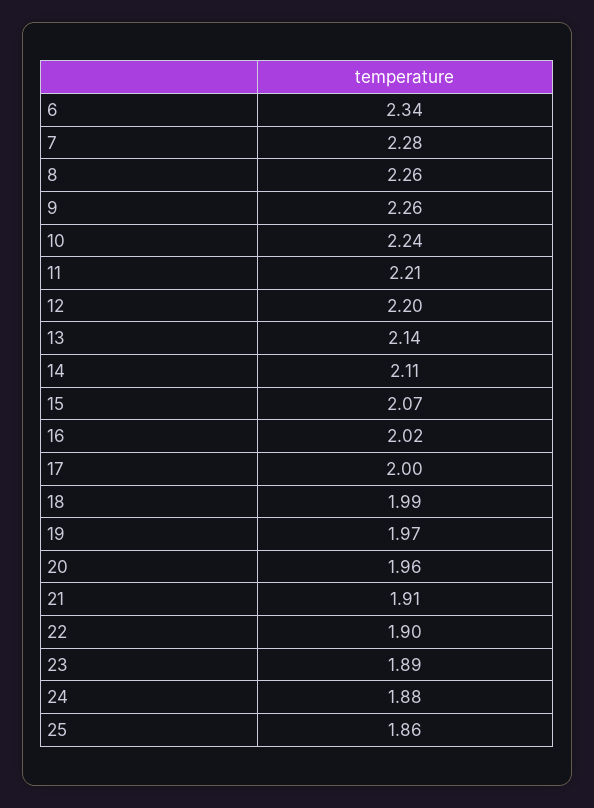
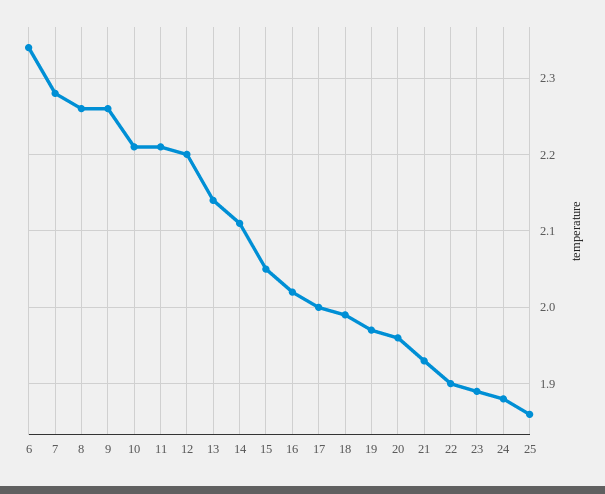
10: 2.24 -> 2.21
15: 2.07 -> 2.05
21: 1.91 -> 1.93

